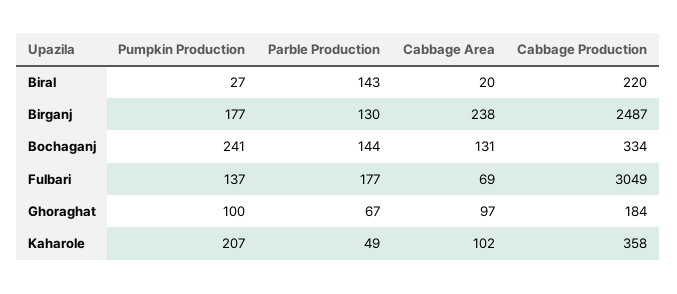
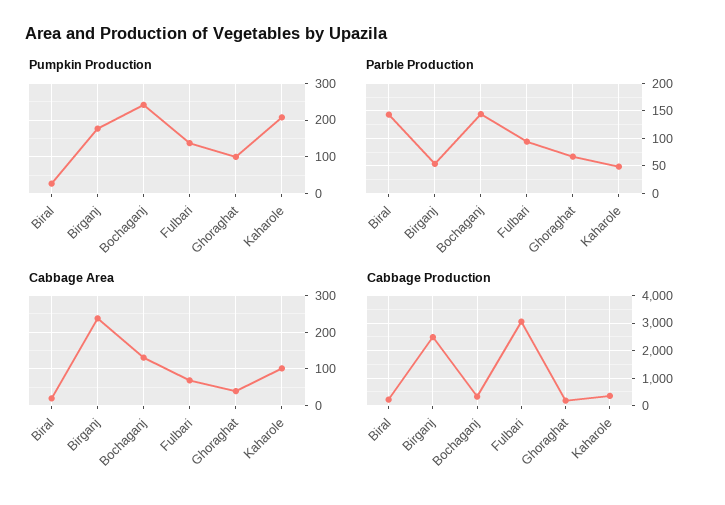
Parble Production, Birganj: 130 -> 50
Parble Production, Fulbari: 177 -> 100
Cabbage Area, Ghoraghat: 97 -> 40

